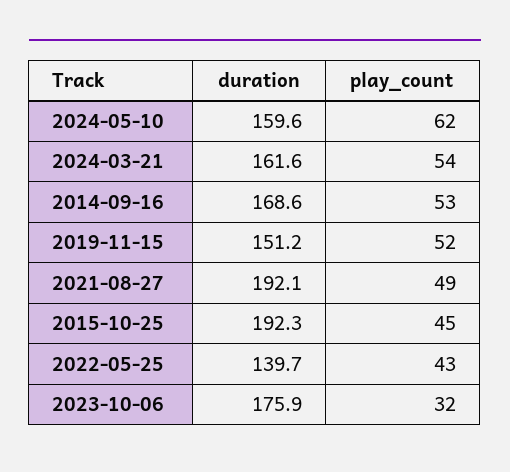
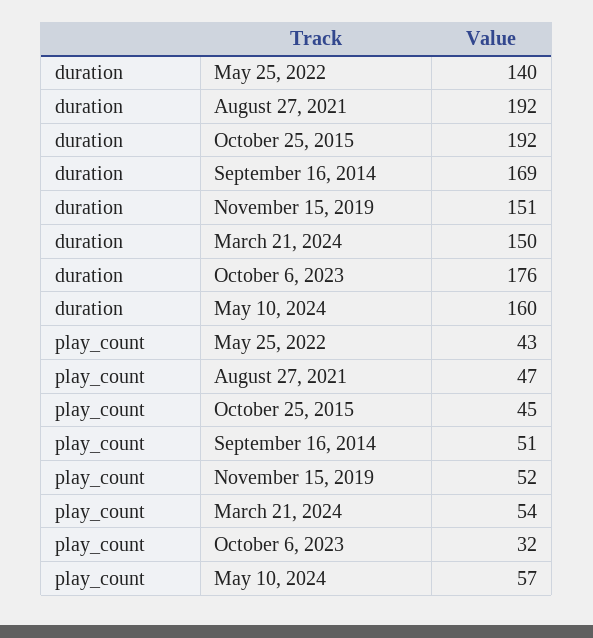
play_count, 2024-05-10: 62 -> 57
duration, 2024-03-21: 161.6 -> 150
play_count, 2014-09-16: 53 -> 51
play_count, 2021-08-27: 49 -> 47

